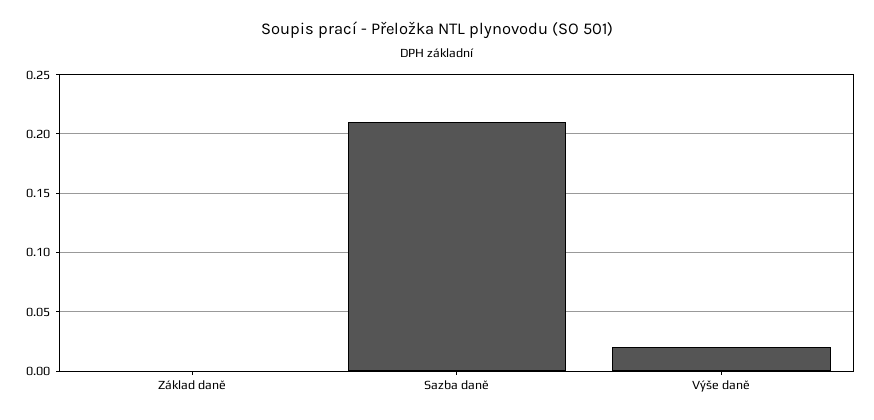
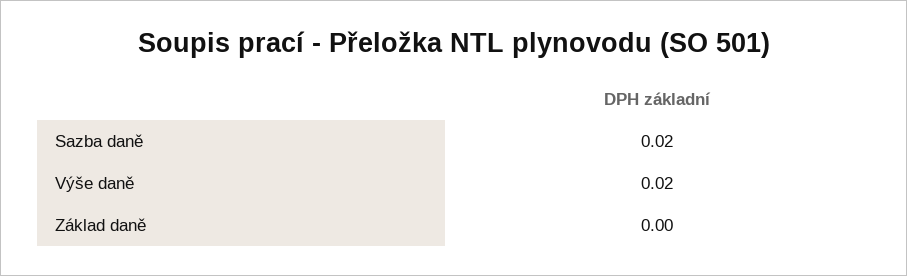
Sazba daně: 0.21 -> 0.02

